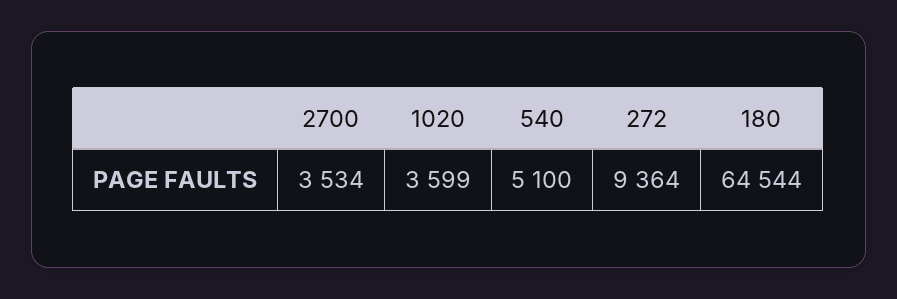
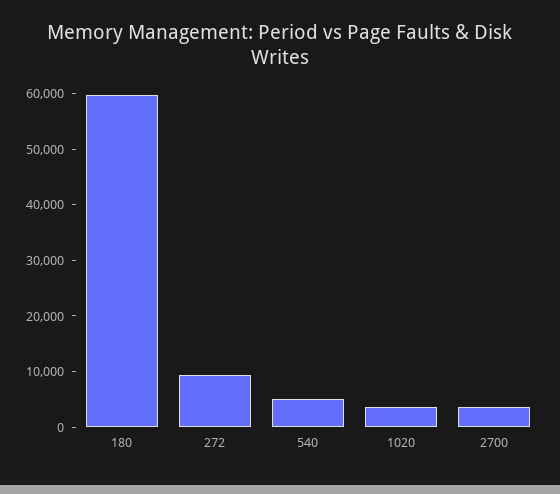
180: 64544 -> 60000

